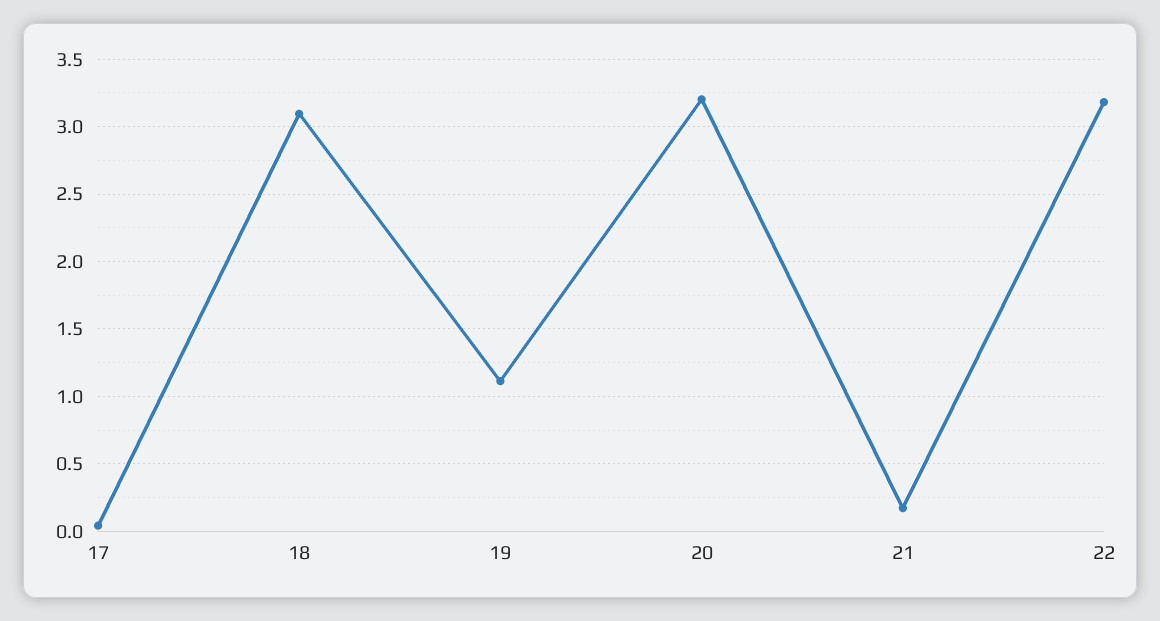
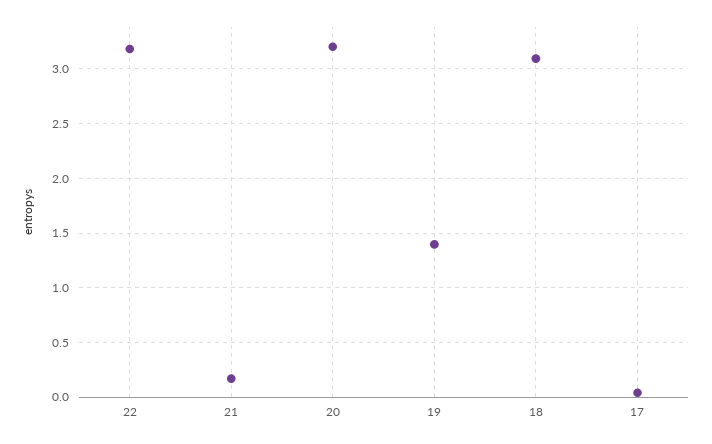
19: 1.1 -> 1.4

